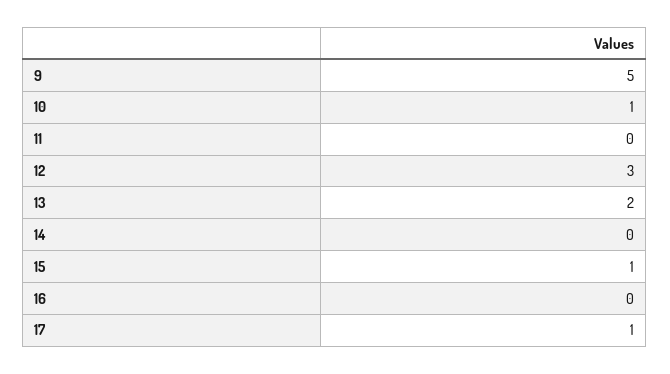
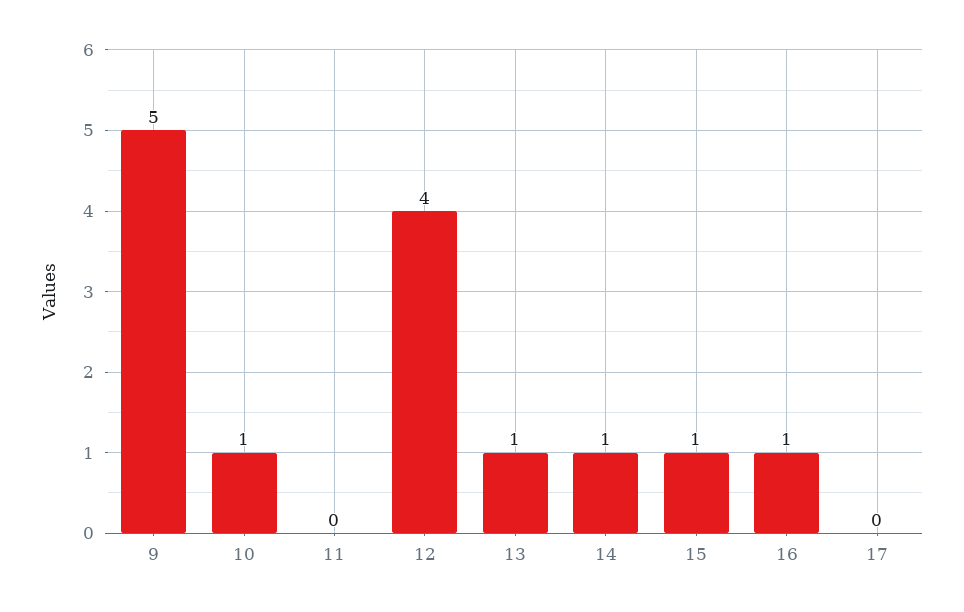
12: 3 -> 4
13: 2 -> 1
14: 0 -> 1
16: 0 -> 1
17: 1 -> 0

